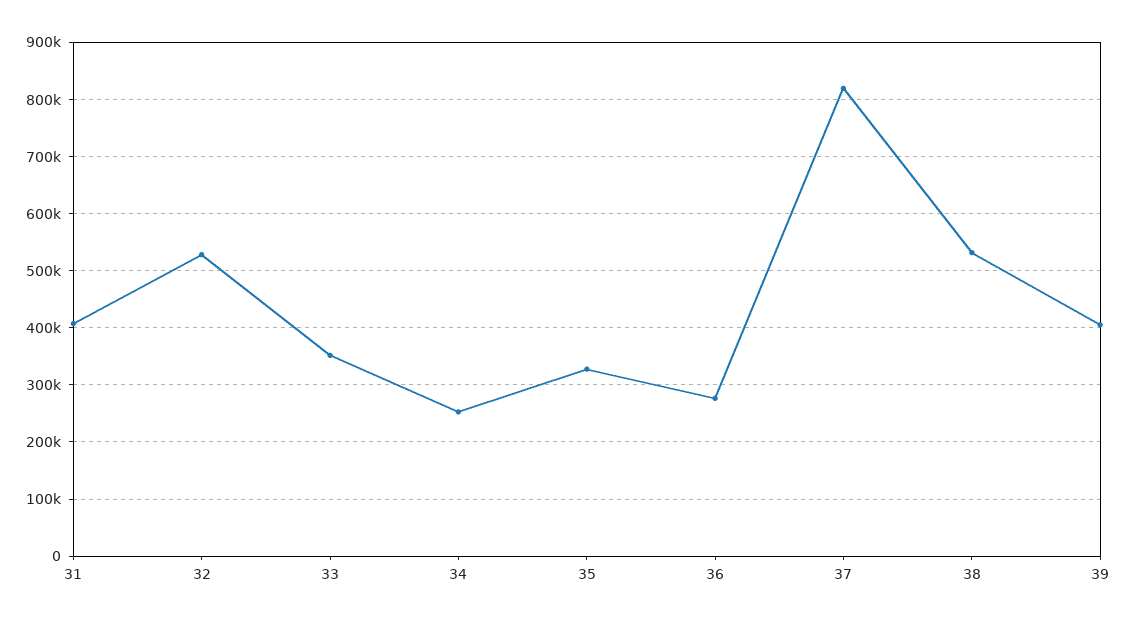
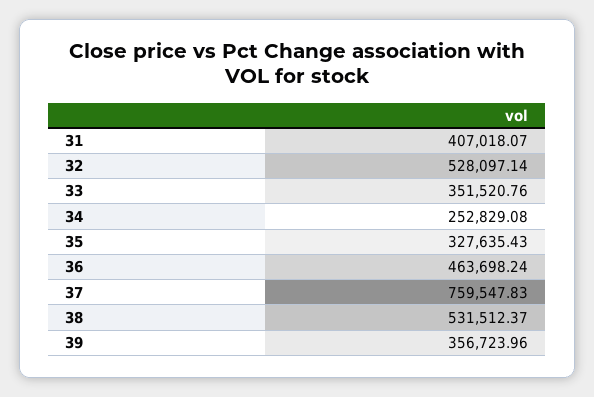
36: 280000 -> 463698.24
37: 820000 -> 759547.83
39: 400000 -> 356723.96

